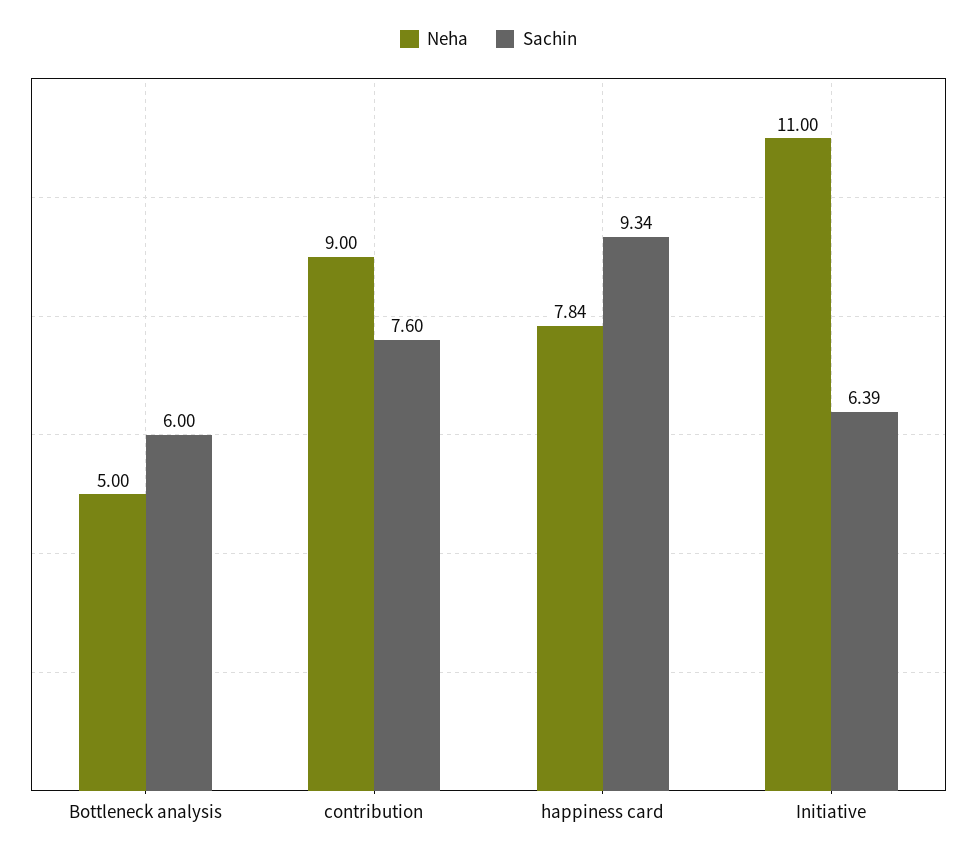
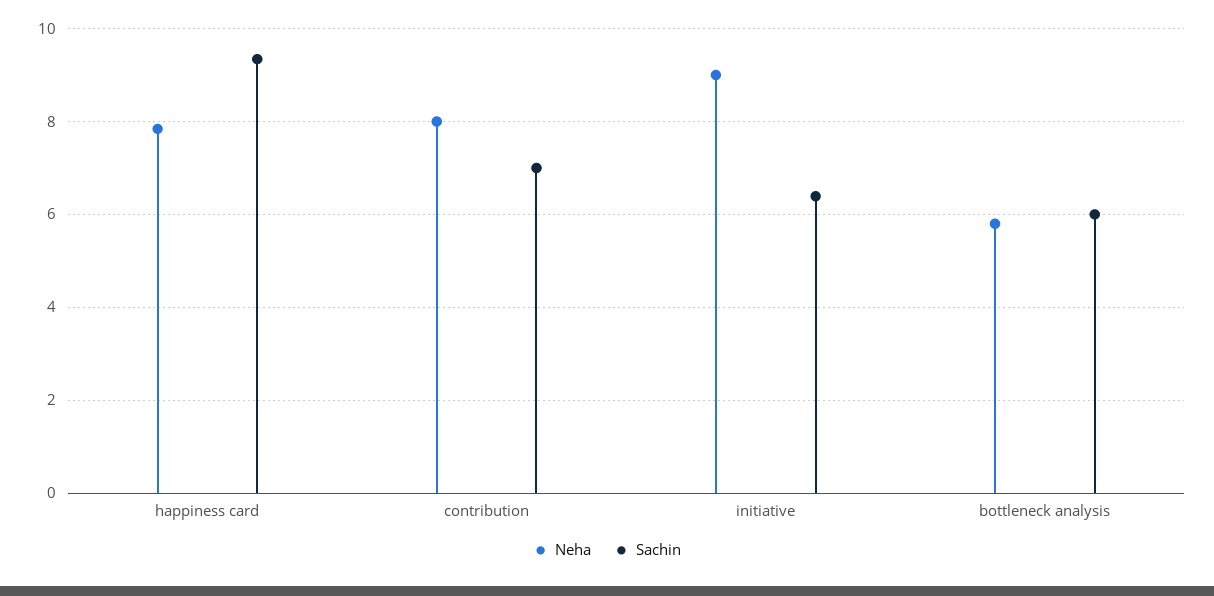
Neha, Bottleneck analysis: 5 -> 5.8
Neha, contribution: 9 -> 8
Sachin, contribution: 7.6 -> 7
Neha, Initiative: 11 -> 9

